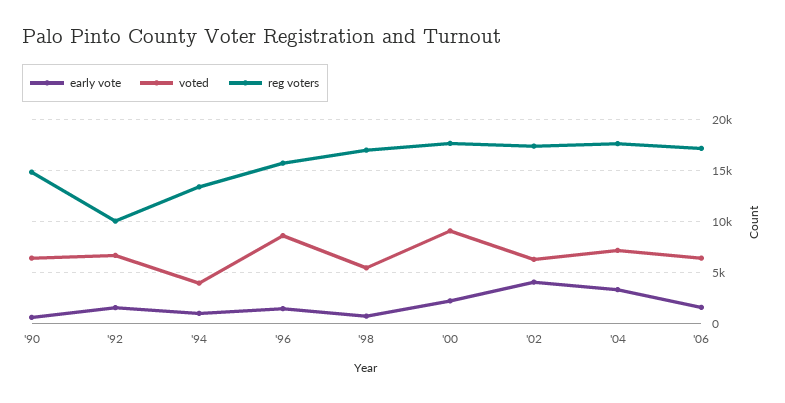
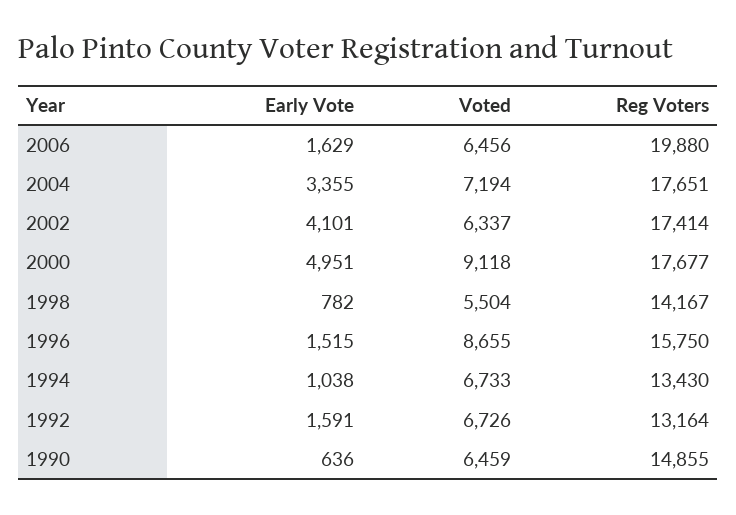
reg voters, '92: 10000 -> 13164
voted, '94: 4000 -> 6733
reg voters, '98: 17000 -> 14167
early vote, '00: 2000 -> 4951
reg voters, '06: 17000 -> 19880

